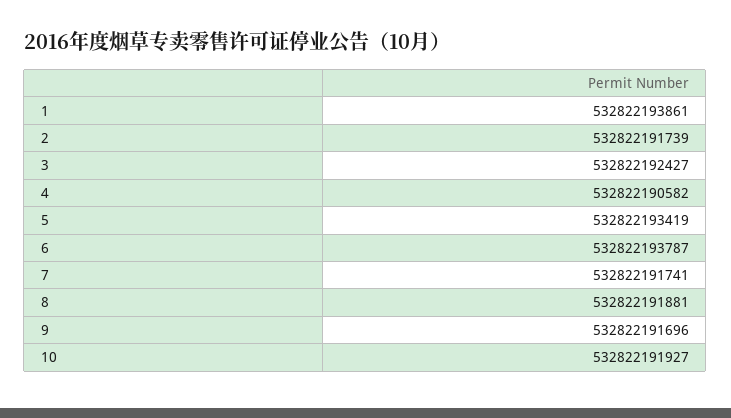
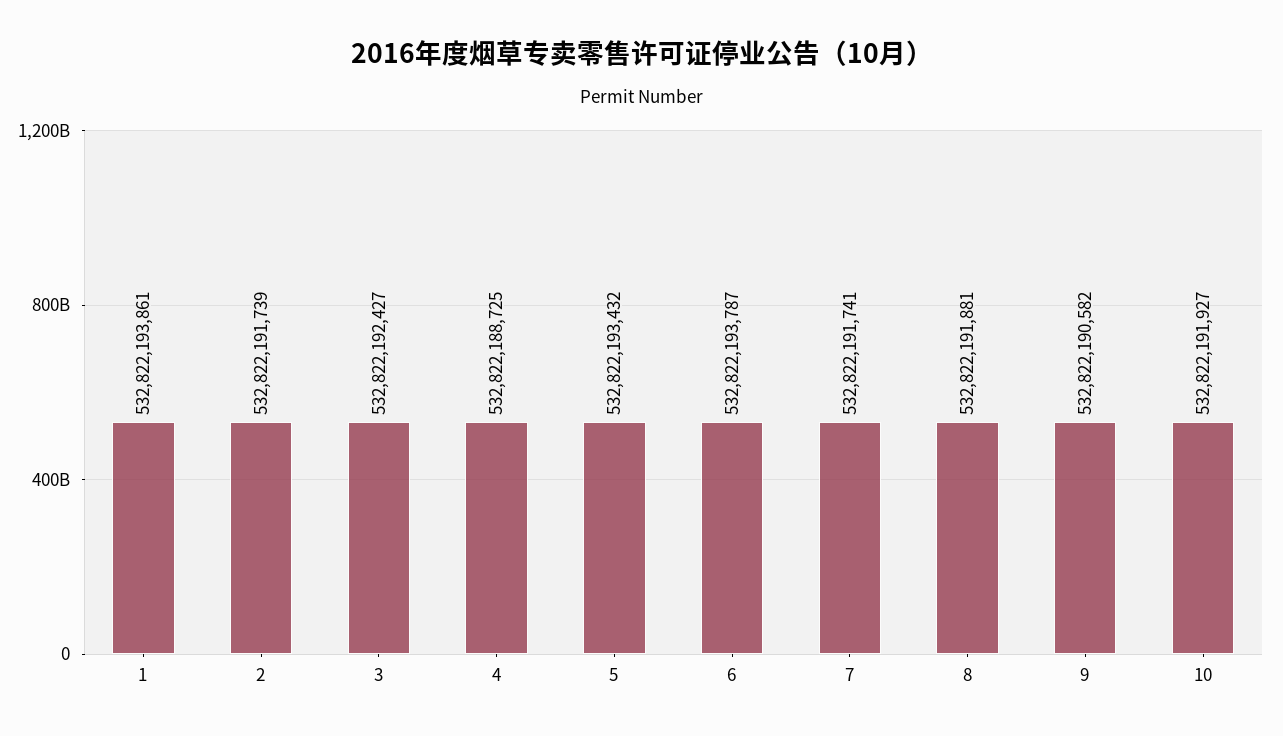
4: 532822190582 -> 532822188725
5: 532822193419 -> 532822193432
9: 532822191696 -> 532822190582

